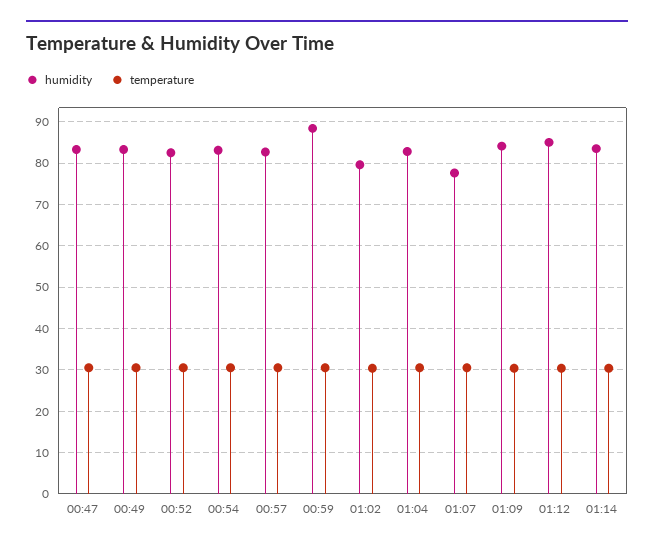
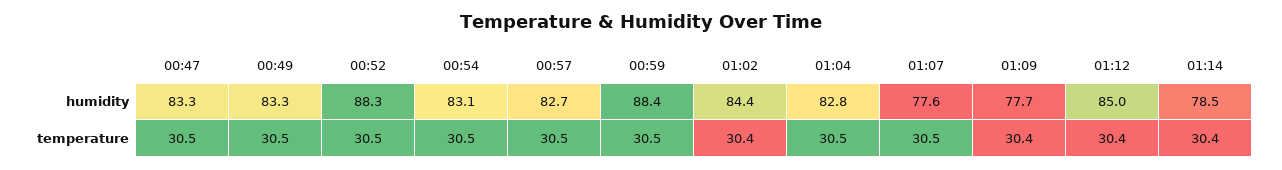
humidity, 00:52: 82 -> 88.3
humidity, 01:02: 80 -> 84.4
humidity, 01:09: 84 -> 77.7
humidity, 01:14: 84 -> 78.5

